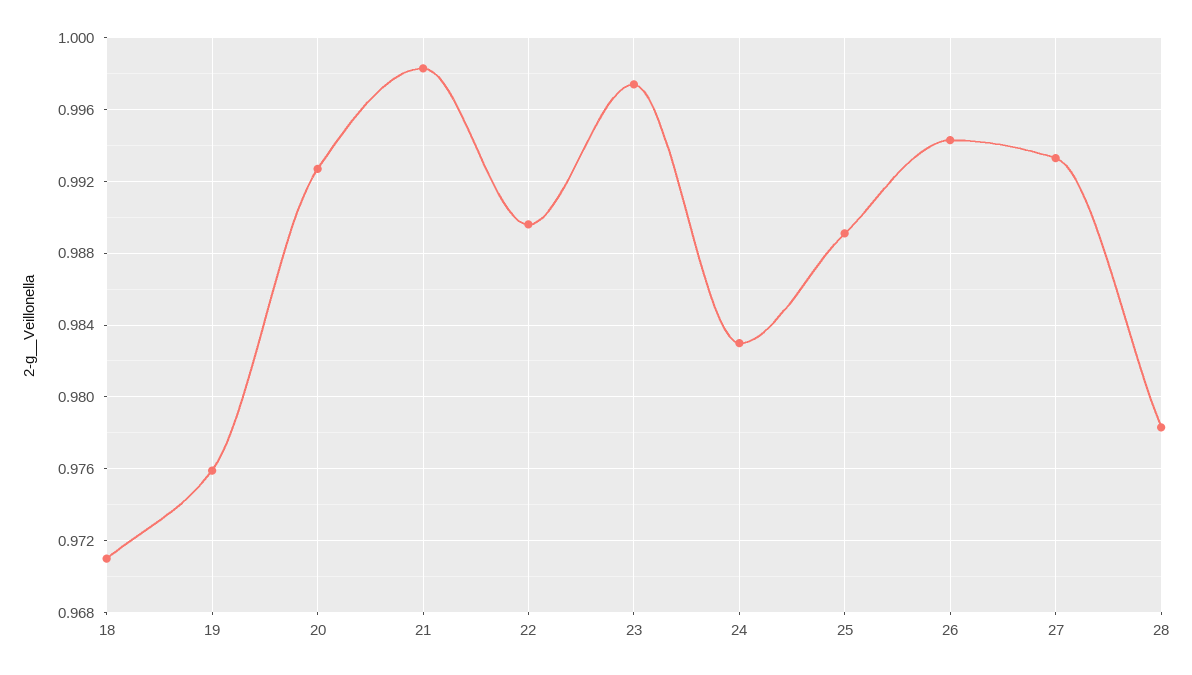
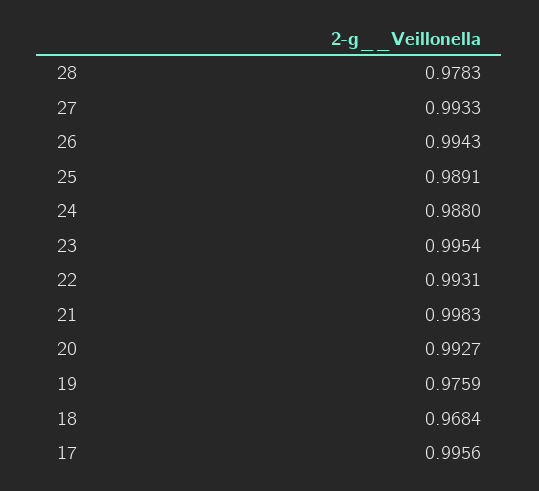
18: 0.971 -> 0.9684
22: 0.9895 -> 0.9931
23: 0.9975 -> 0.9954
24: 0.983 -> 0.988
17: none -> 0.9956

